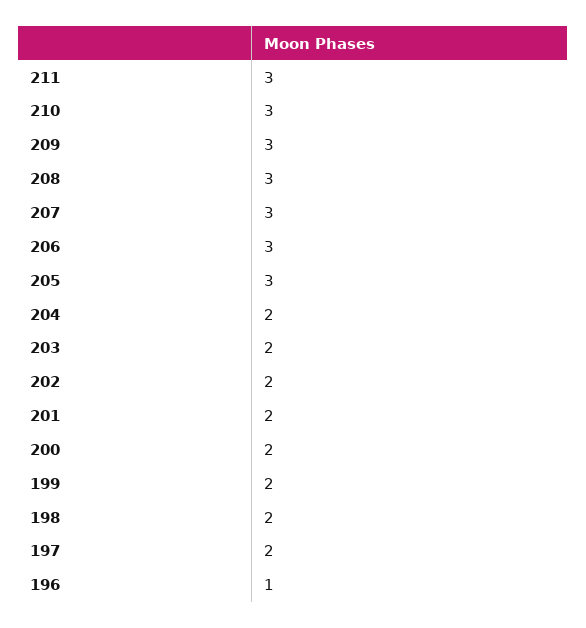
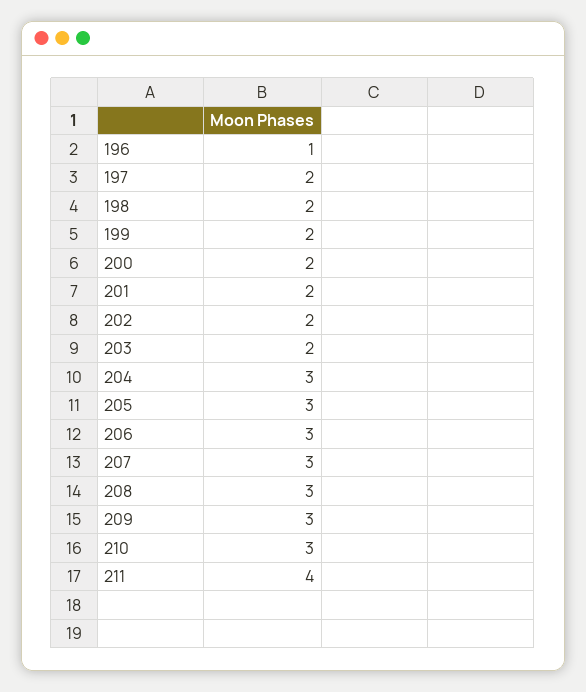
211: 3 -> 4
204: 2 -> 3

